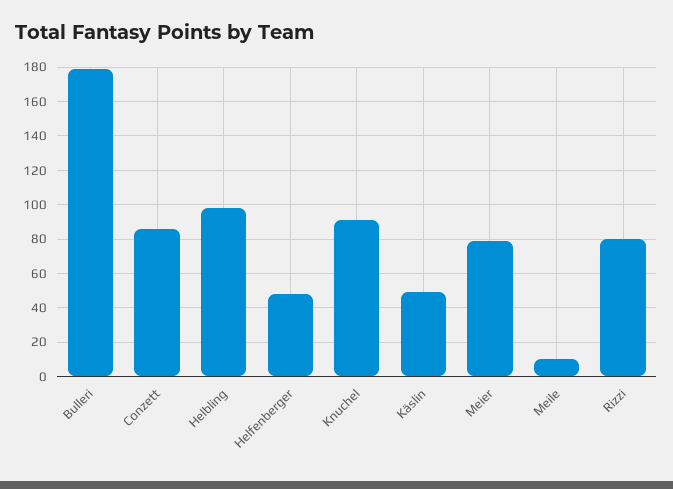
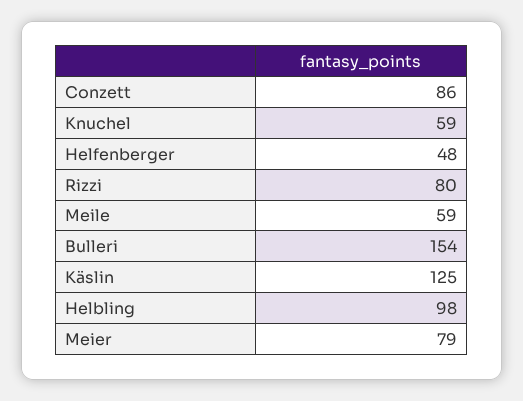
Bulleri: 180 -> 154
Knuchel: 90 -> 59
Käslin: 50 -> 125
Meile: 10 -> 59

